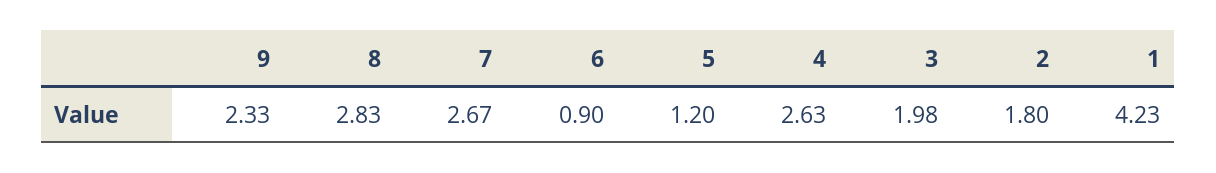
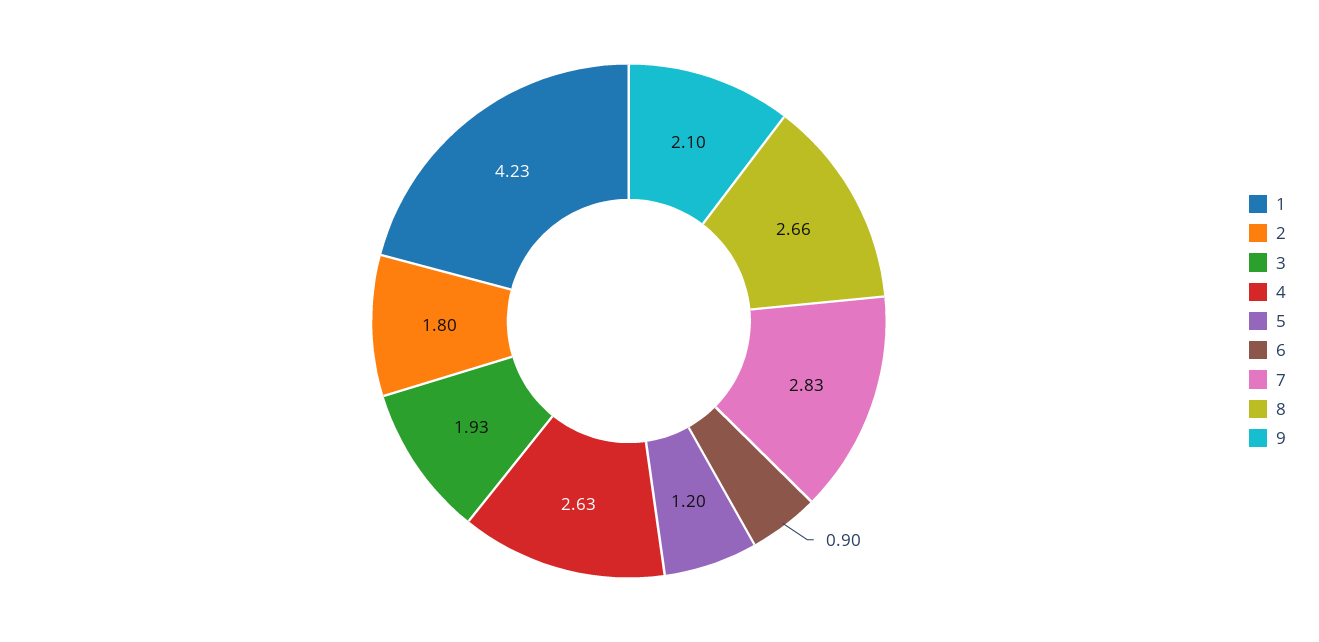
9: 2.33 -> 2.1
8: 2.83 -> 2.66
7: 2.67 -> 2.83
3: 1.98 -> 1.93

